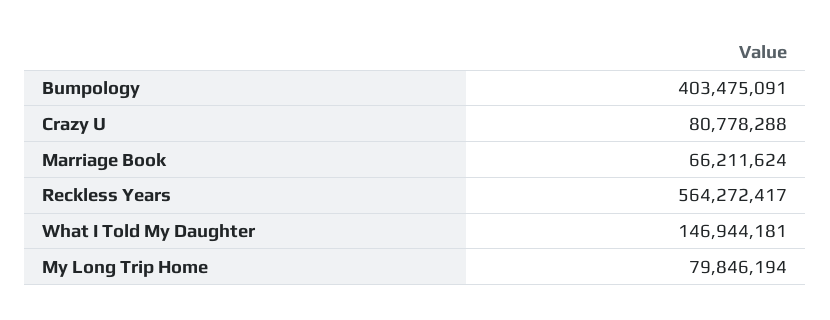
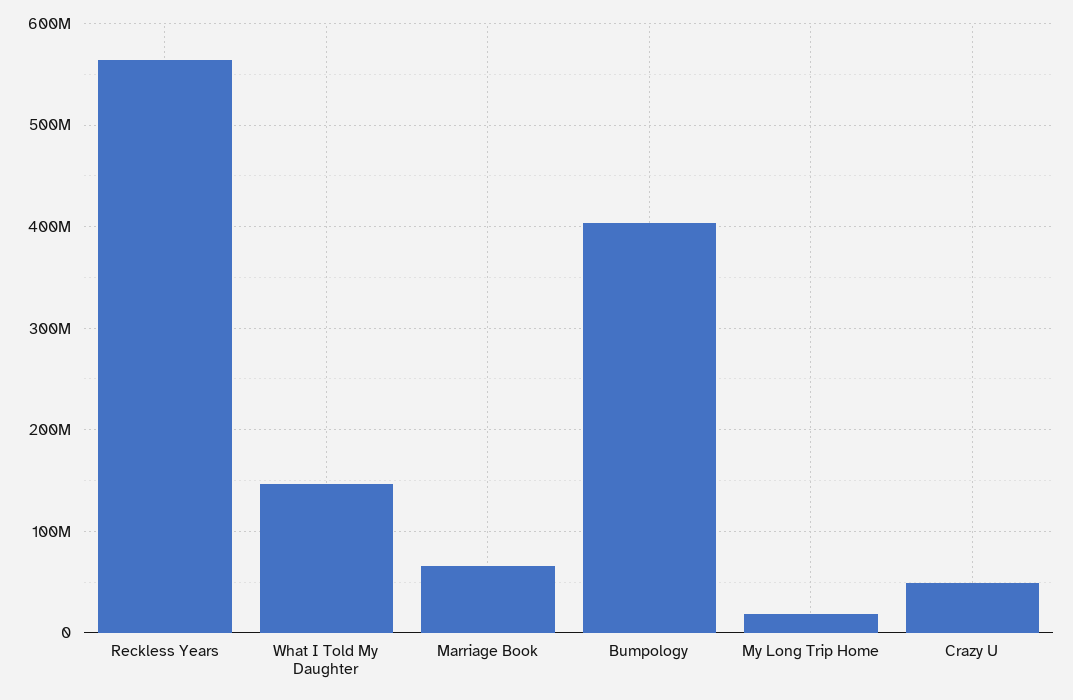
Crazy U: 80778288 -> 50000000
My Long Trip Home: 79846194 -> 20000000

